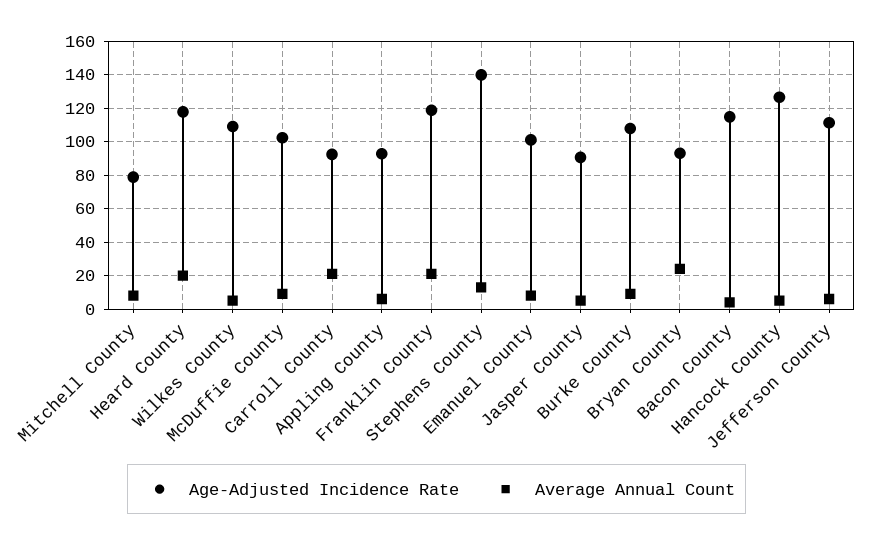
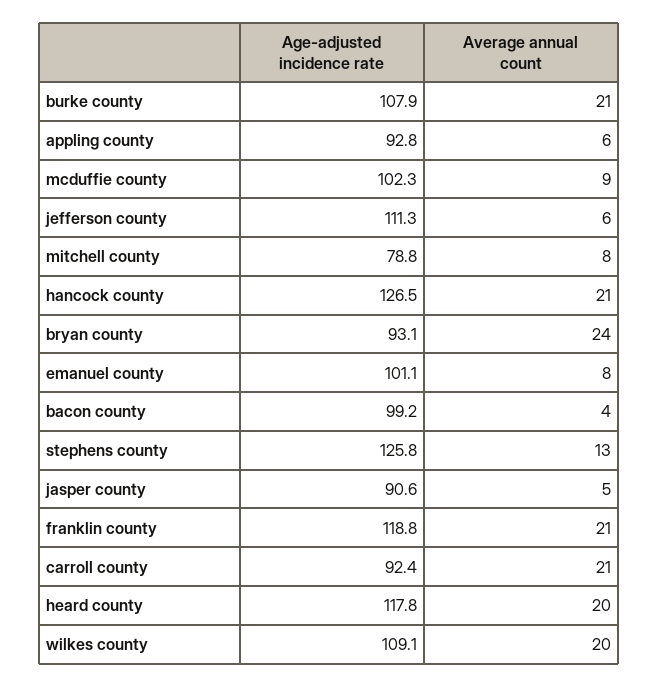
Average Annual Count, Wilkes County: 5 -> 20
Age-Adjusted Incidence Rate, Stephens County: 140 -> 125.8
Average Annual Count, Burke County: 10 -> 21
Age-Adjusted Incidence Rate, Bacon County: 115 -> 99.2
Average Annual Count, Hancock County: 5 -> 21

